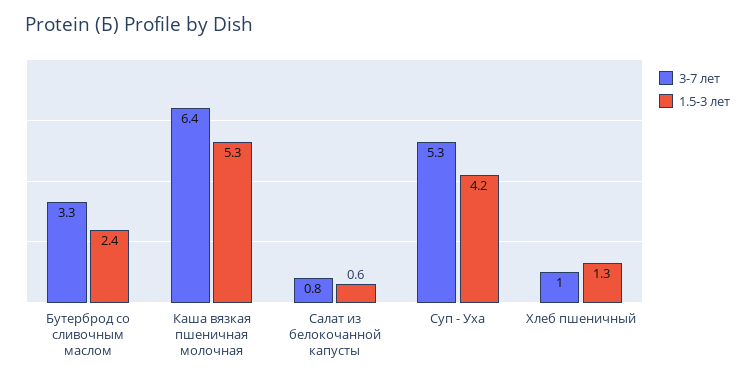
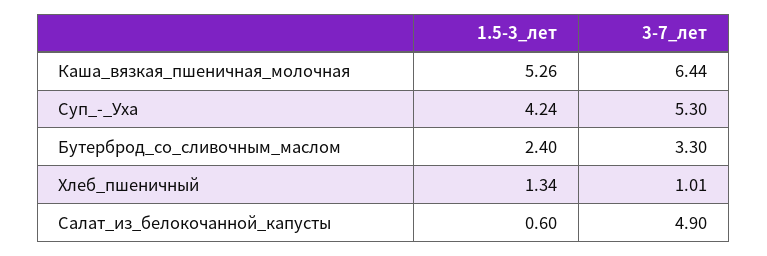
3-7 лет, Салат из белокочанной капусты: 0.8 -> 4.9

